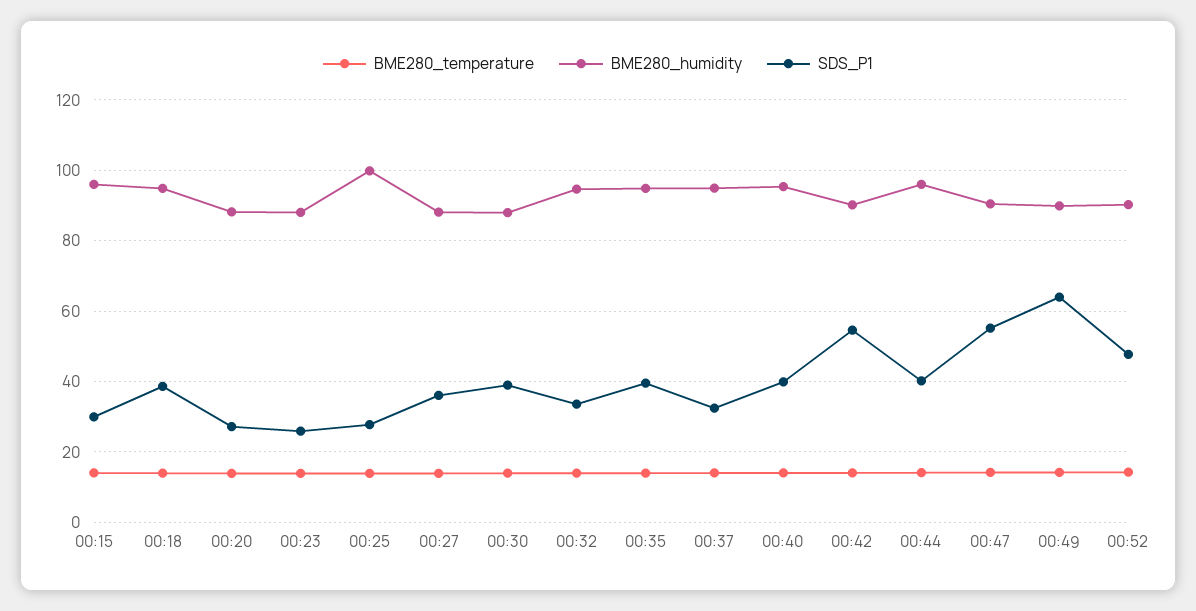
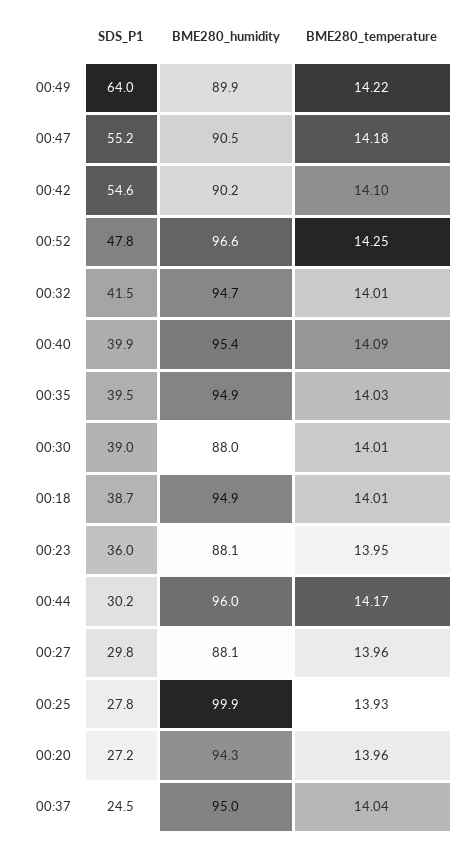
BME280_temperature, 00:15: 14 -> none
BME280_humidity, 00:15: 96 -> none
SDS_P1, 00:15: 30 -> none
BME280_humidity, 00:20: 88 -> 94.3
SDS_P1, 00:23: 26 -> 36
SDS_P1, 00:27: 36 -> 29.8
SDS_P1, 00:32: 34 -> 41.5
SDS_P1, 00:37: 32 -> 24.5
SDS_P1, 00:44: 40 -> 30.2
BME280_humidity, 00:52: 90 -> 96.6

